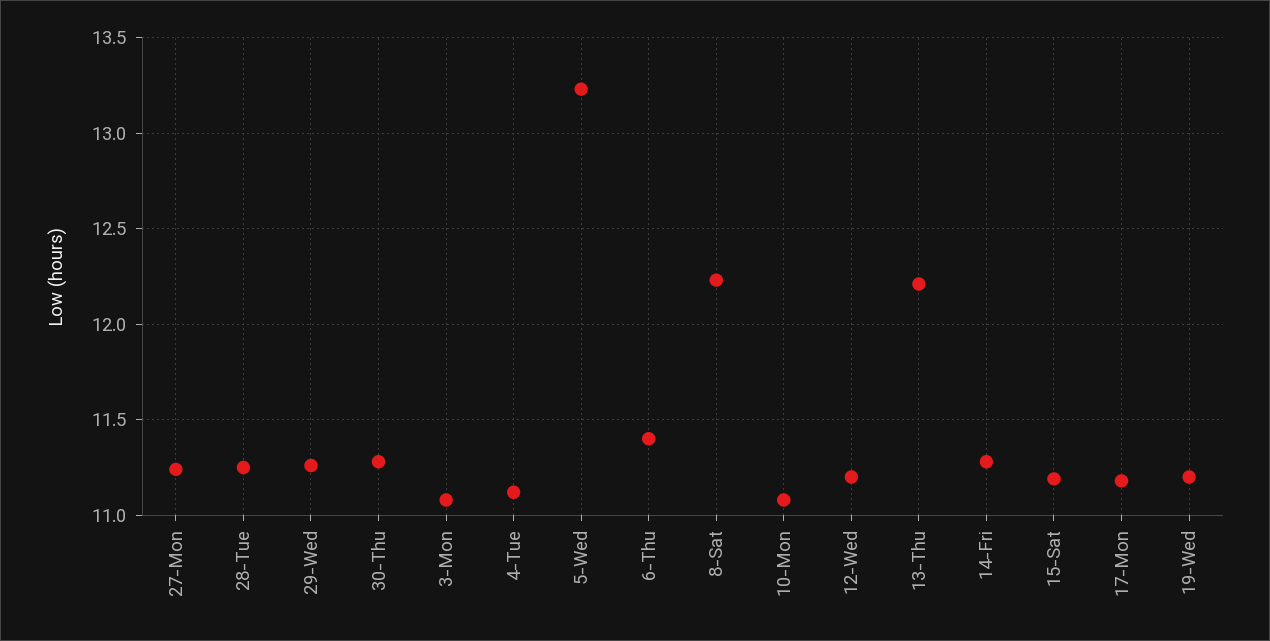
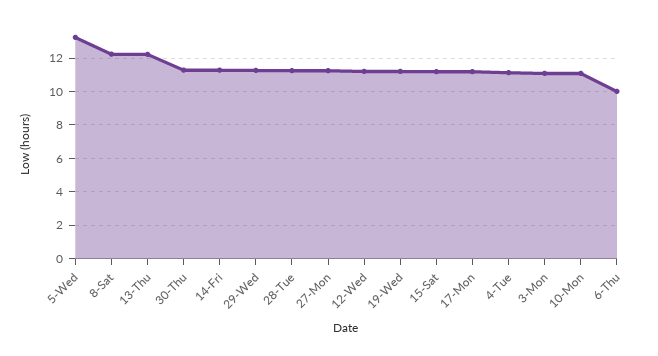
6-Thu: 11.4 -> 10

